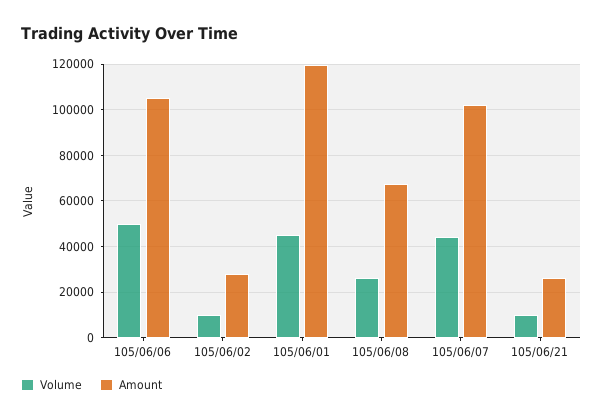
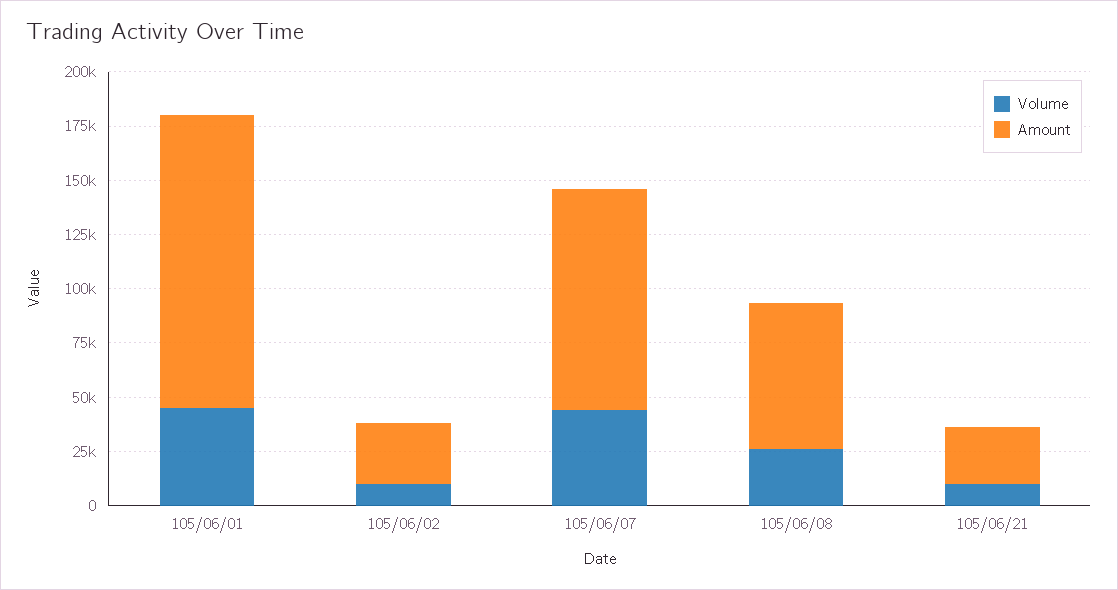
Volume, 105/06/06: 50000 -> none
Amount, 105/06/06: 105000 -> none
Amount, 105/06/01: 120000 -> 135000

